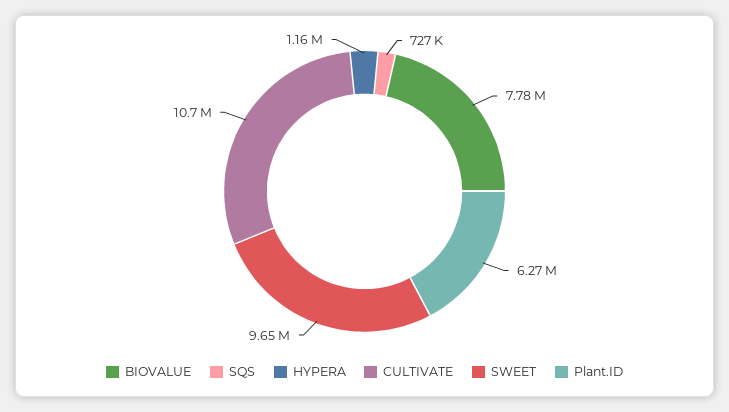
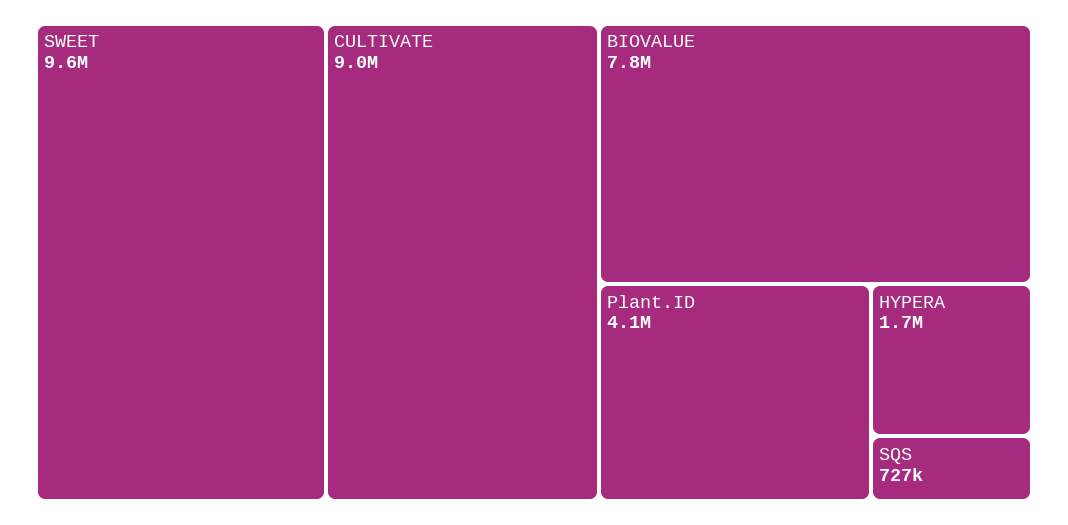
HYPERA: 1160000 -> 1700000
CULTIVATE: 10700000 -> 9000000
Plant.ID: 6270000 -> 4100000

